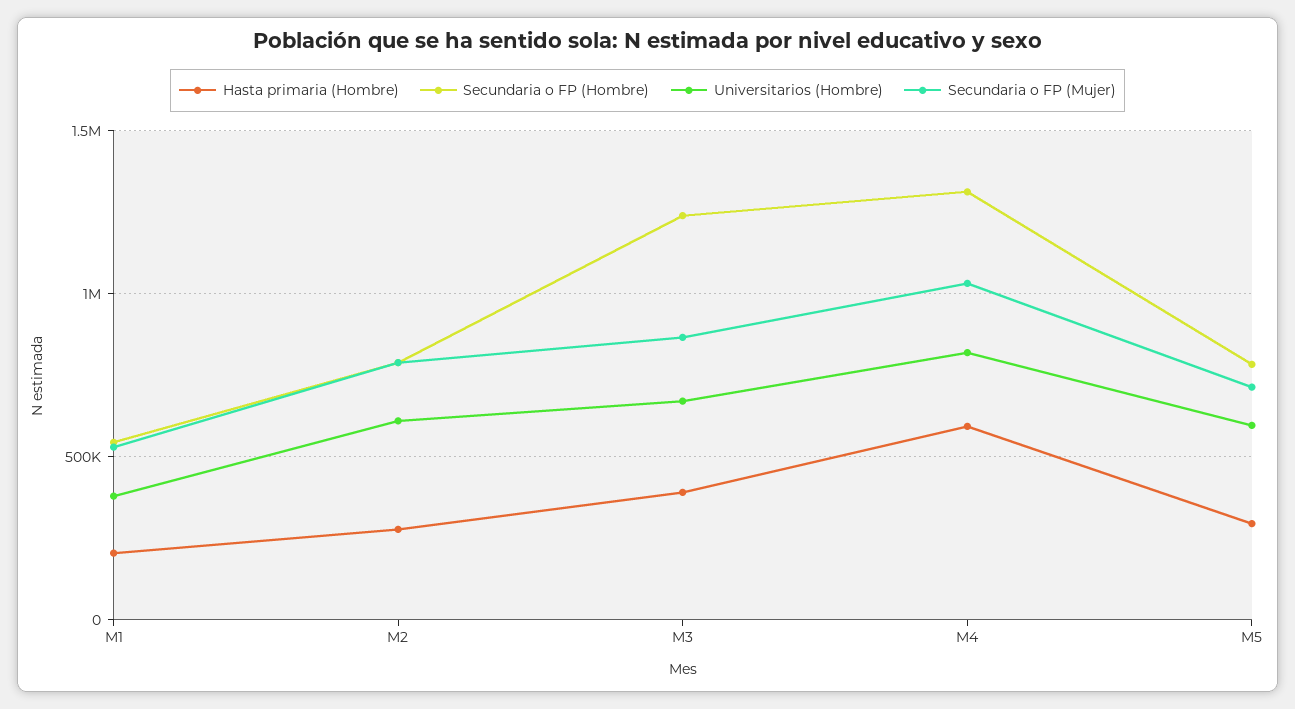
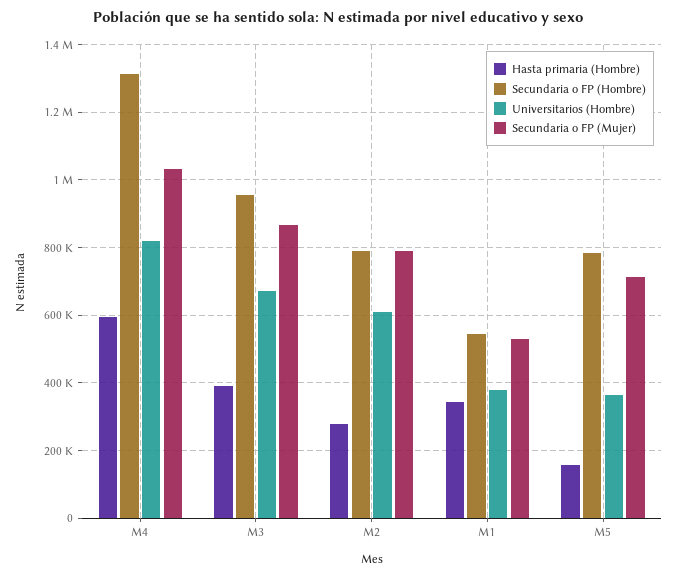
Hasta primaria (Hombre), M1: 200000 -> 340000
Secundaria o FP (Hombre), M3: 1250000 -> 960000
Hasta primaria (Hombre), M5: 300000 -> 160000
Universitarios (Hombre), M5: 600000 -> 360000

